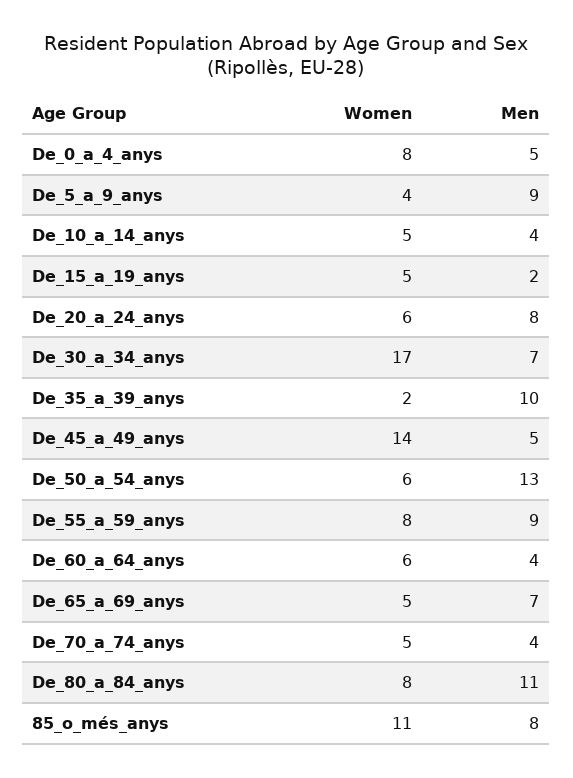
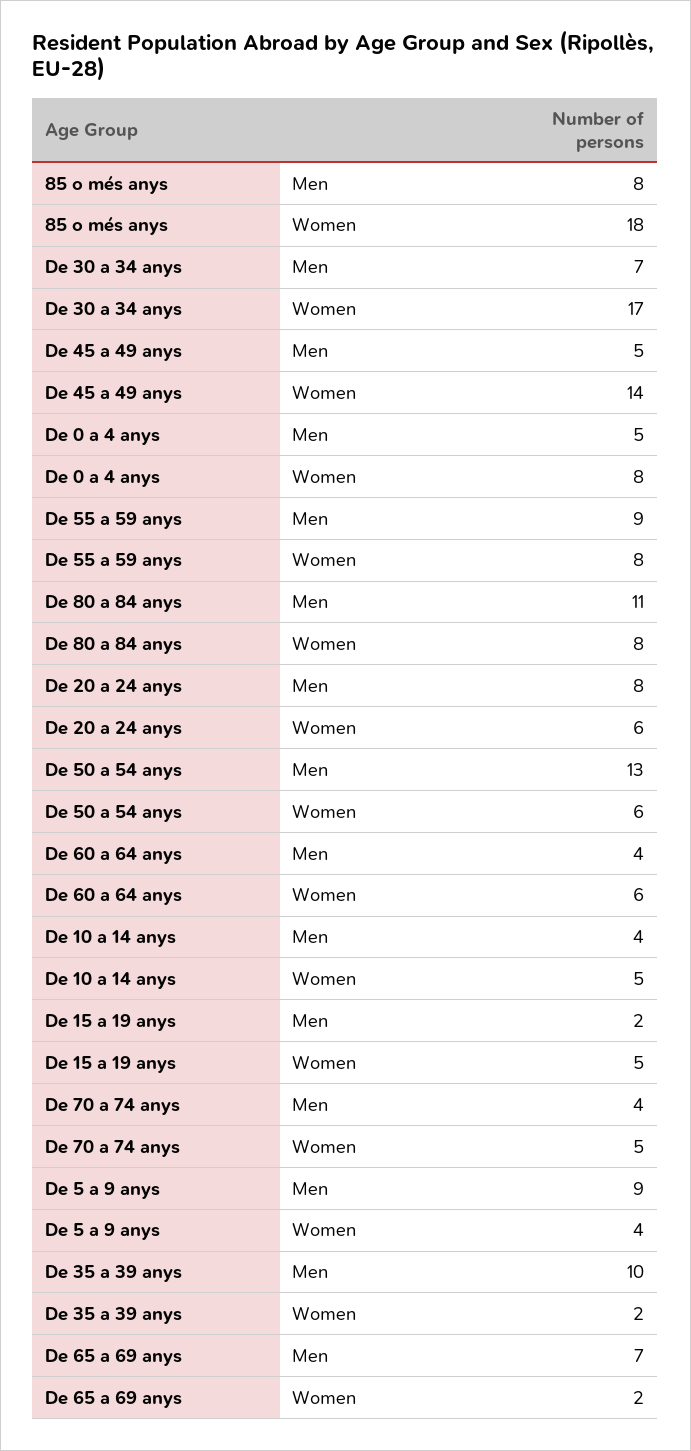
Women, De_65_a_69_anys: 5 -> 2
Women, 85_o_més_anys: 11 -> 18

